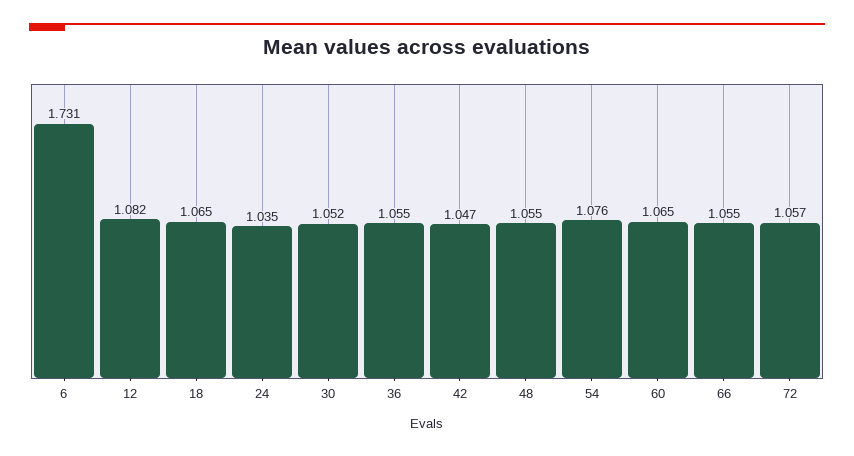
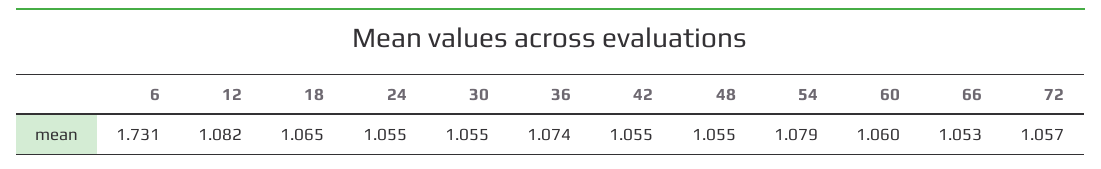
24: 1.035 -> 1.055
30: 1.052 -> 1.055
36: 1.055 -> 1.074
42: 1.047 -> 1.055
54: 1.076 -> 1.079
60: 1.065 -> 1.06
66: 1.055 -> 1.053

